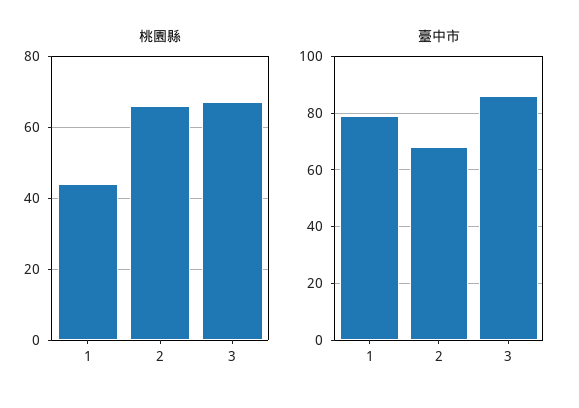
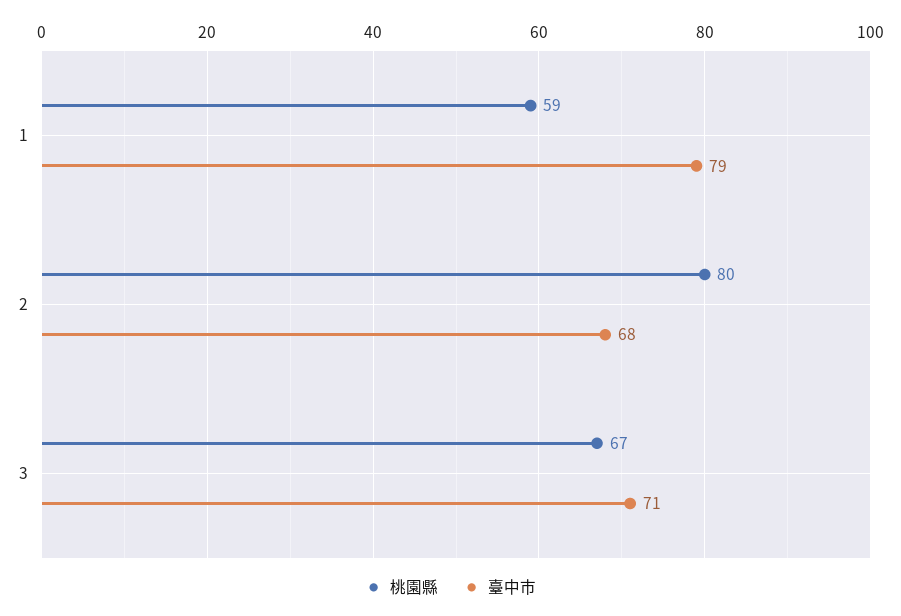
桃園縣, 1: 45 -> 59
桃園縣, 2: 65 -> 80
臺中市, 3: 85 -> 71

